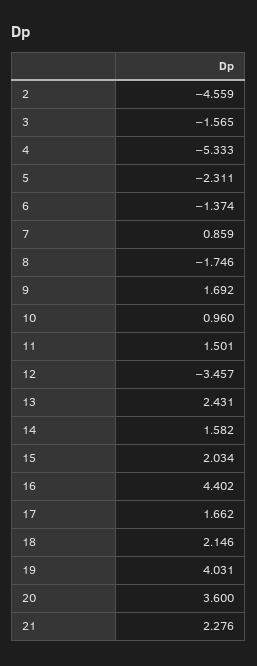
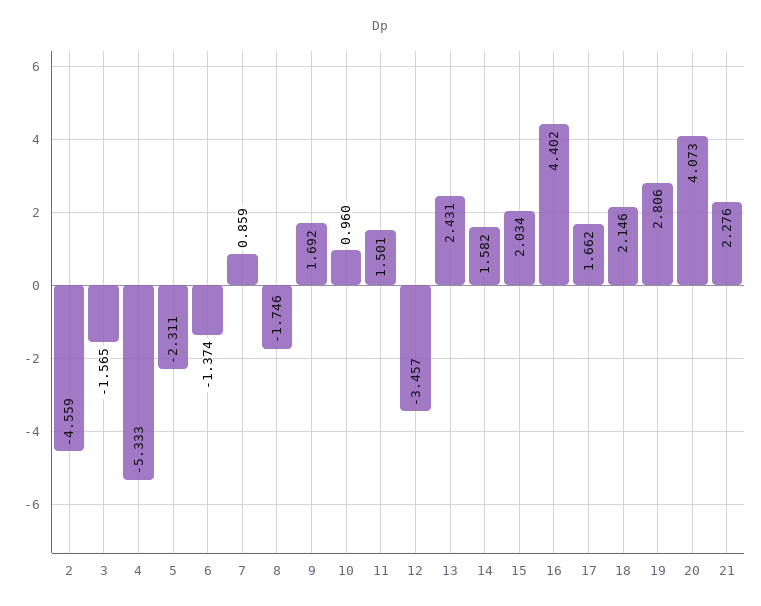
19: 4.031 -> 2.806
20: 3.6 -> 4.073

